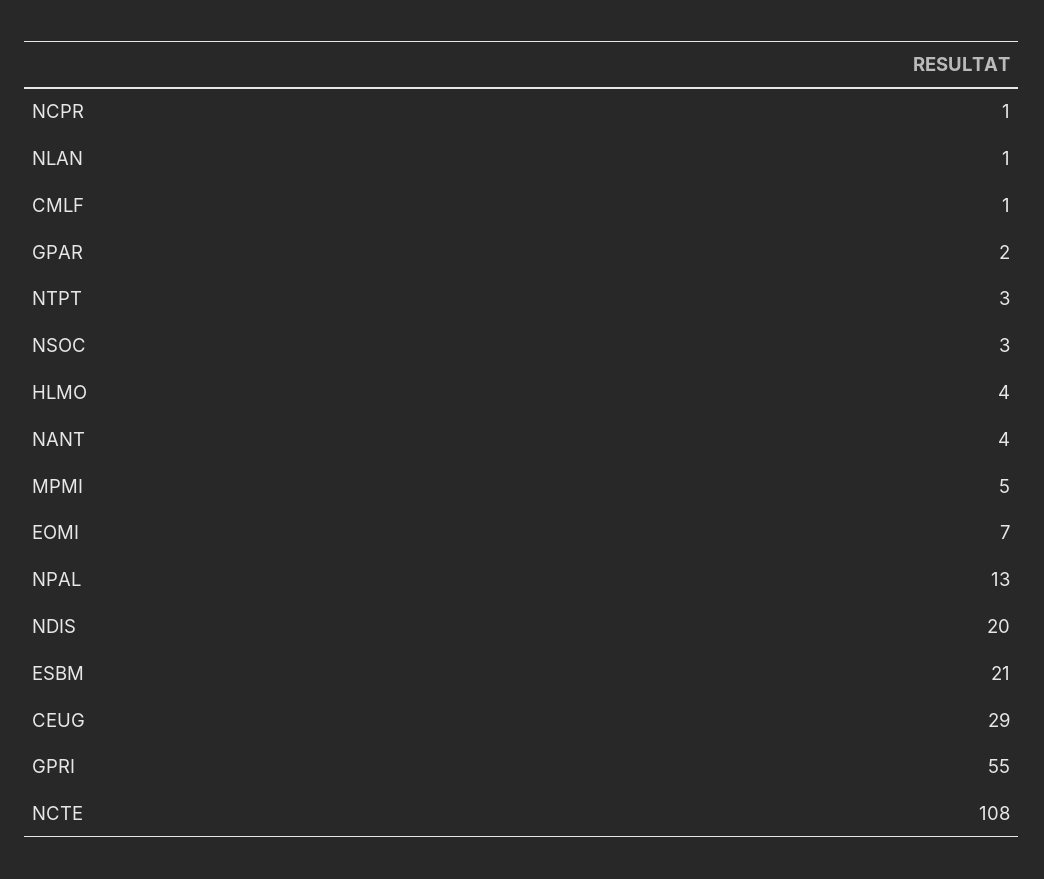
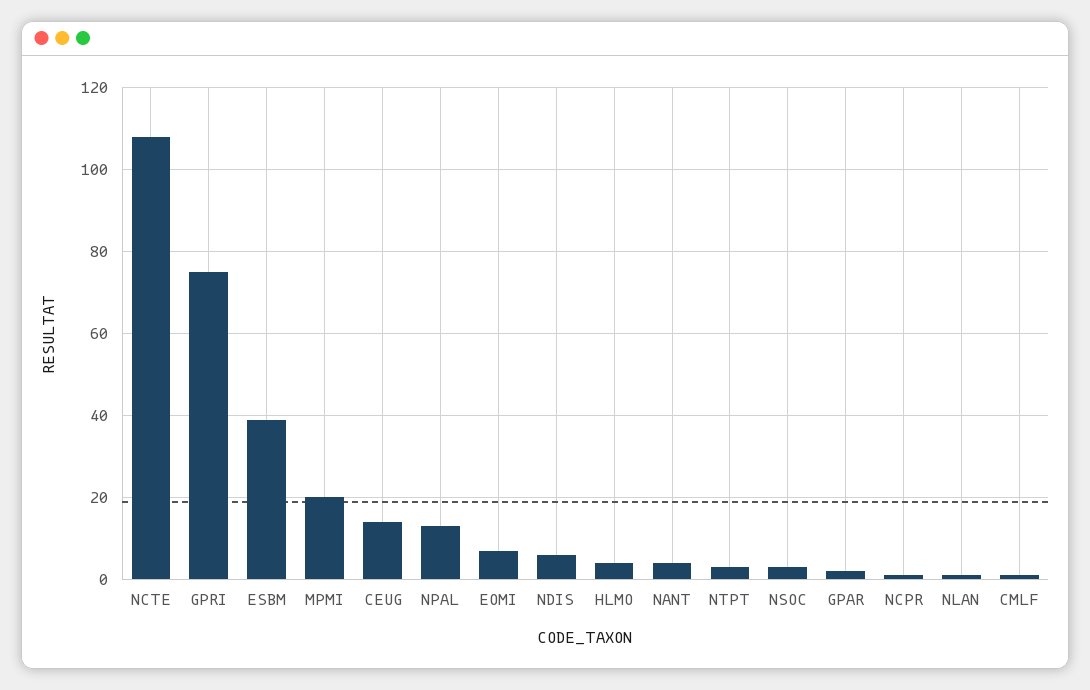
MPMI: 5 -> 20
NDIS: 20 -> 5
ESBM: 21 -> 40
CEUG: 29 -> 15
GPRI: 55 -> 75

